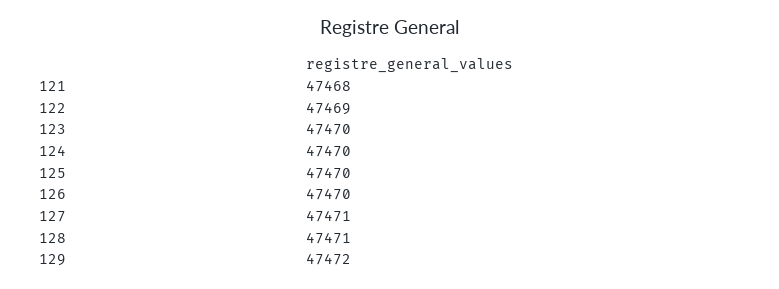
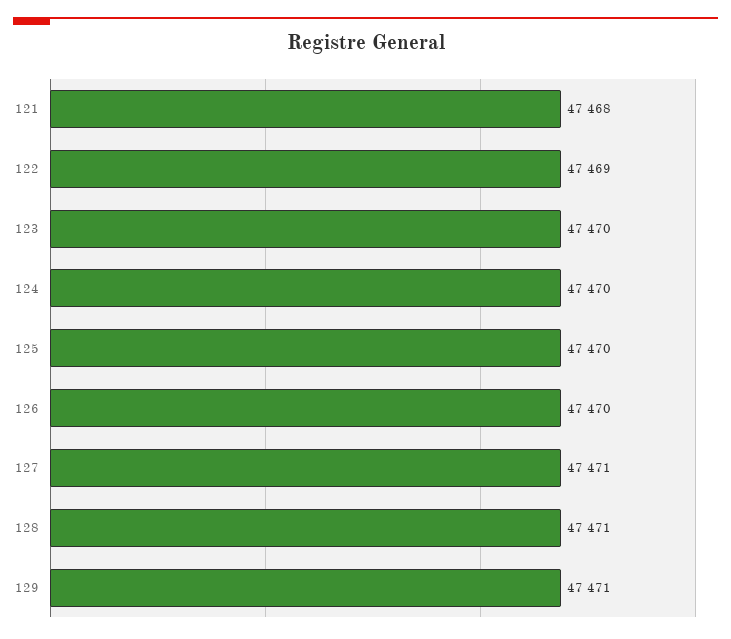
129: 47472 -> 47471

